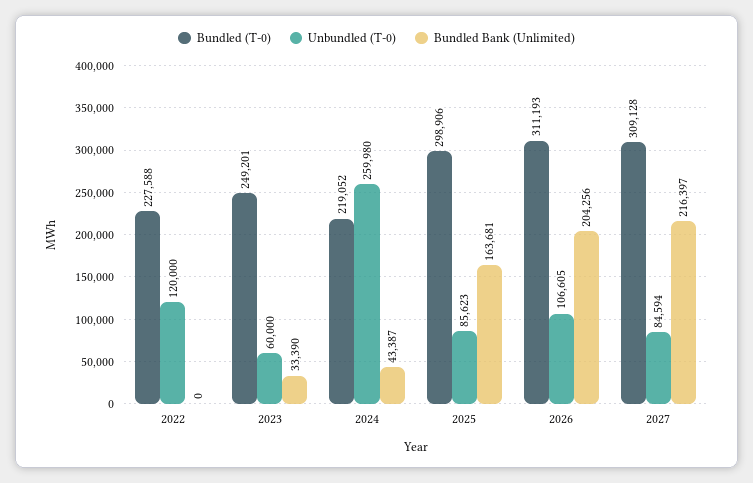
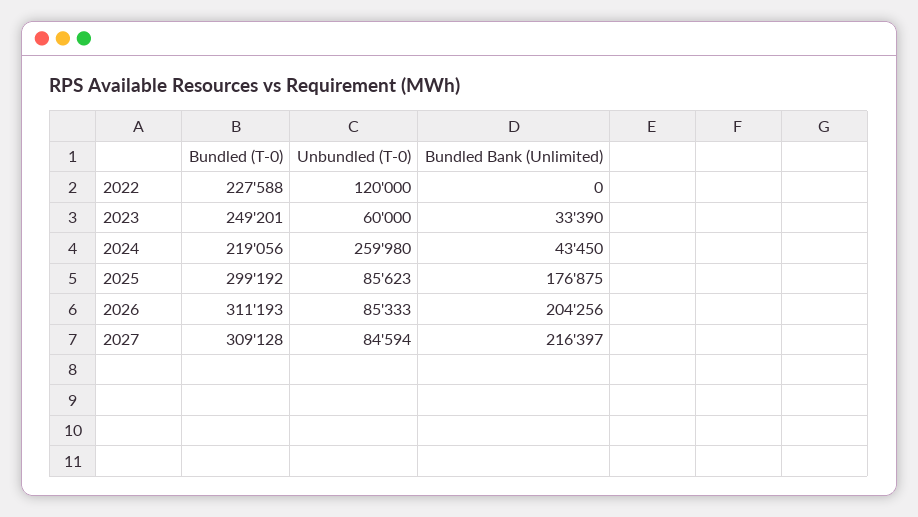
Bundled (T-0), 2024: 219052 -> 219056
Bundled Bank (Unlimited), 2024: 43387 -> 43450
Bundled (T-0), 2025: 298906 -> 299192
Bundled Bank (Unlimited), 2025: 163681 -> 176875
Unbundled (T-0), 2026: 106605 -> 85333

